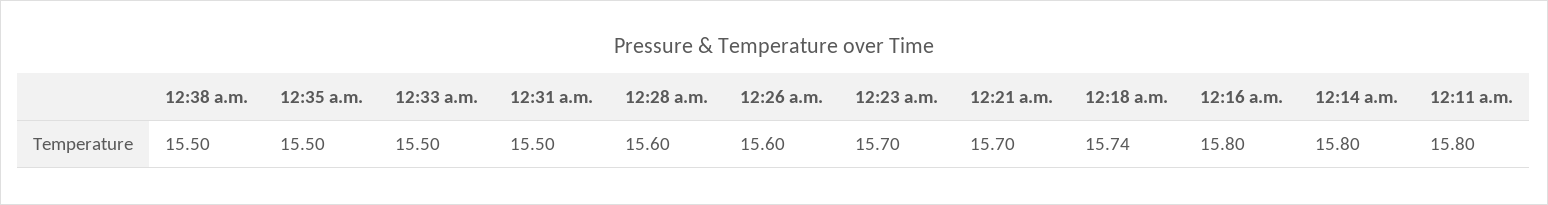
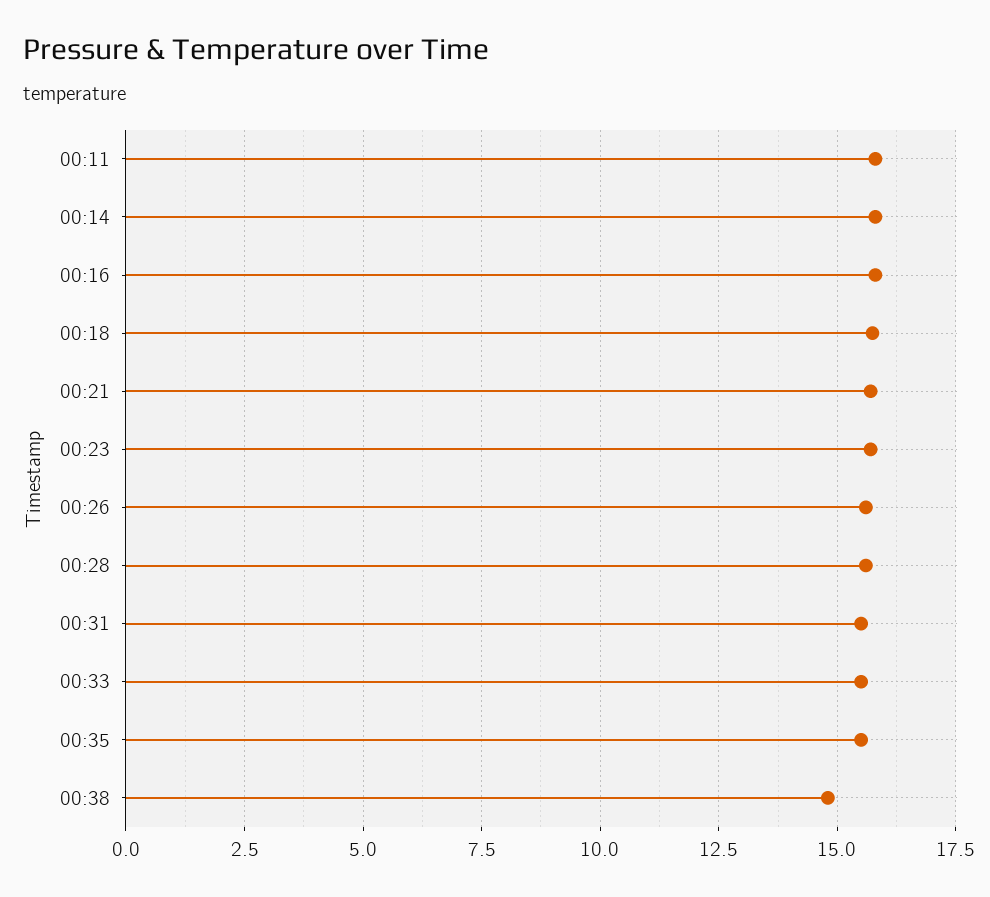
12:38 a.m.: 15.5 -> 14.75

